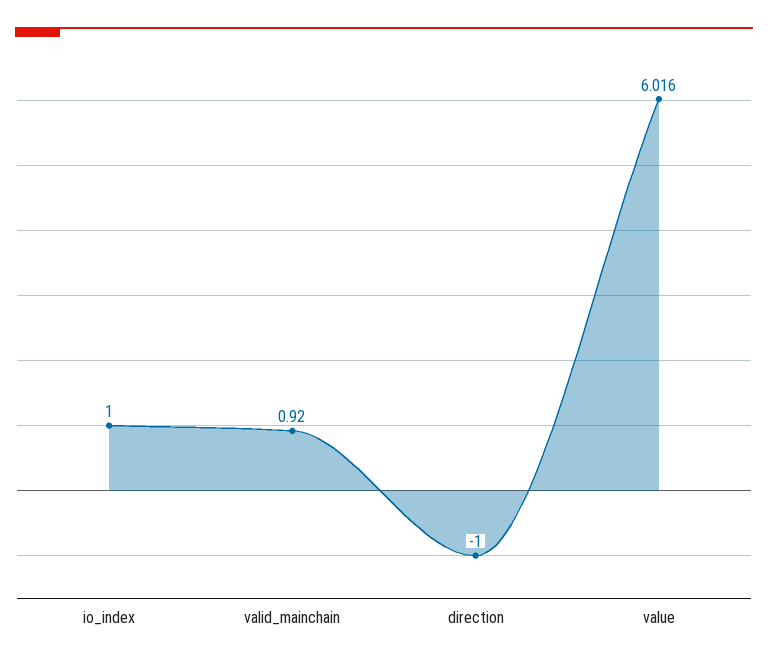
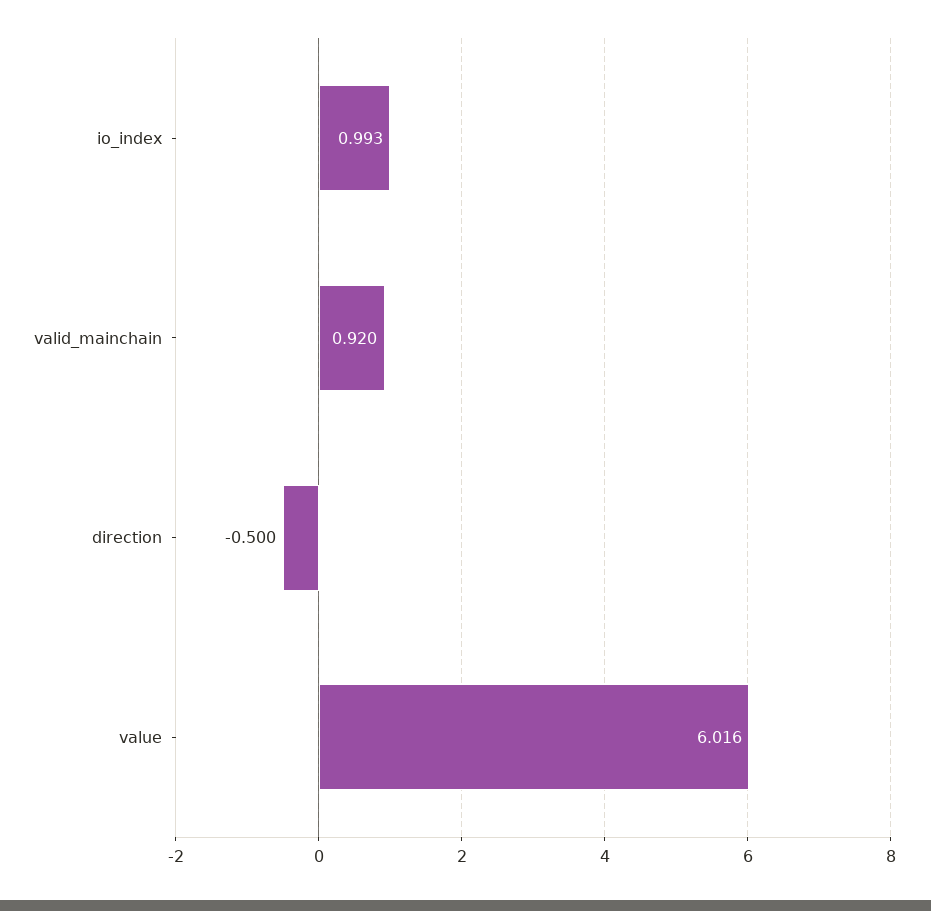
io_index: 1 -> 0.993
direction: -1 -> -0.5

